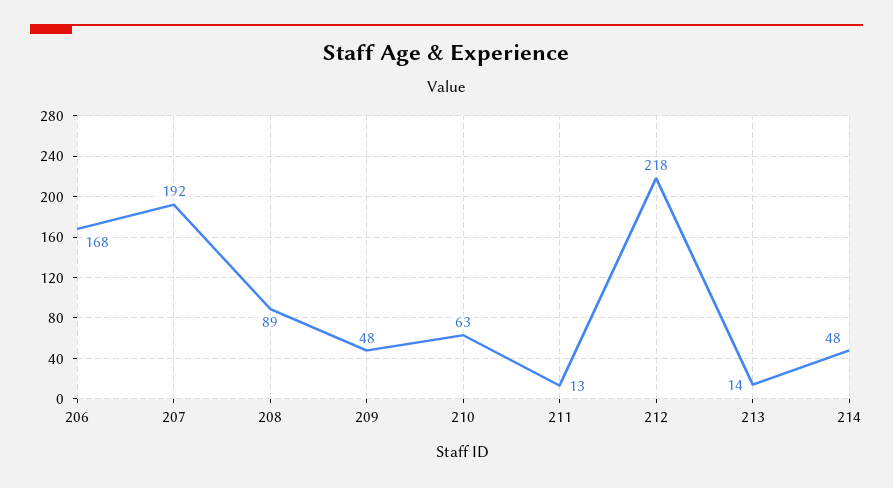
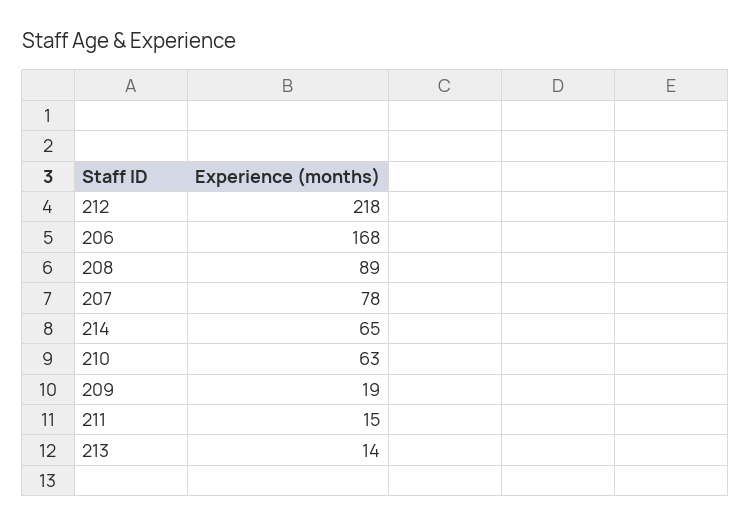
207: 192 -> 78
209: 48 -> 19
211: 13 -> 15
214: 48 -> 65

